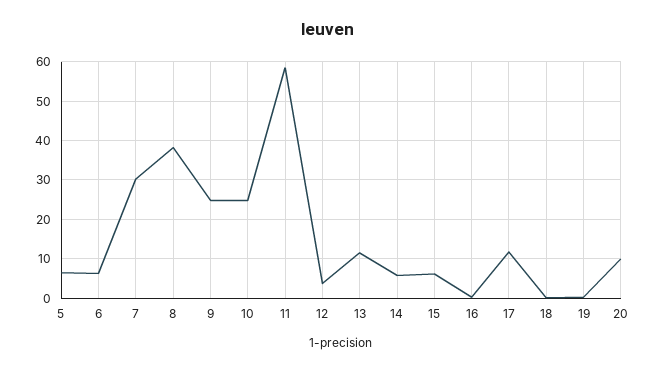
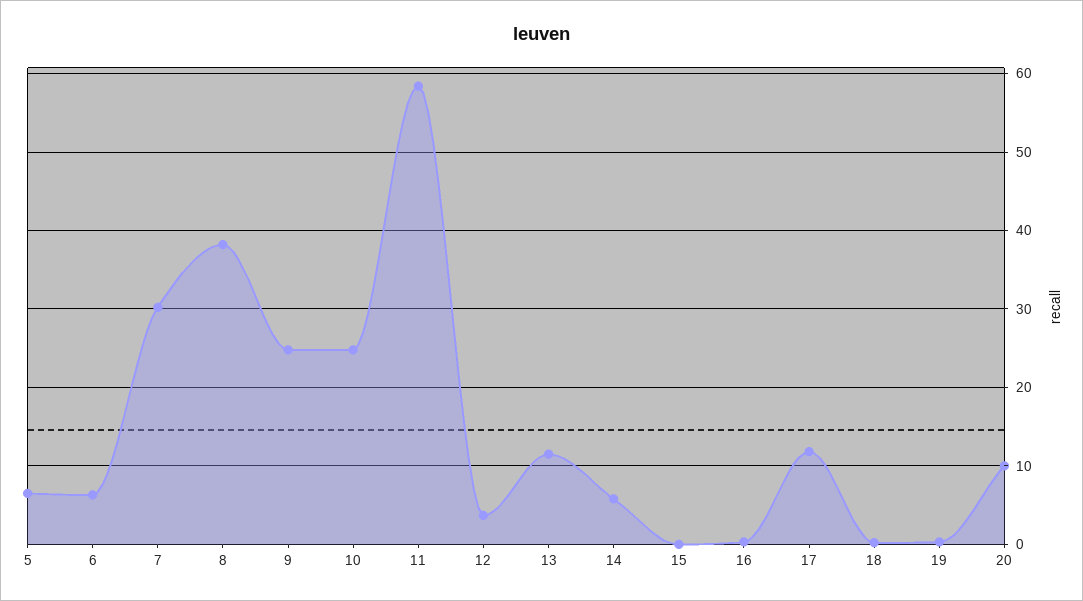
15: 6 -> 0

